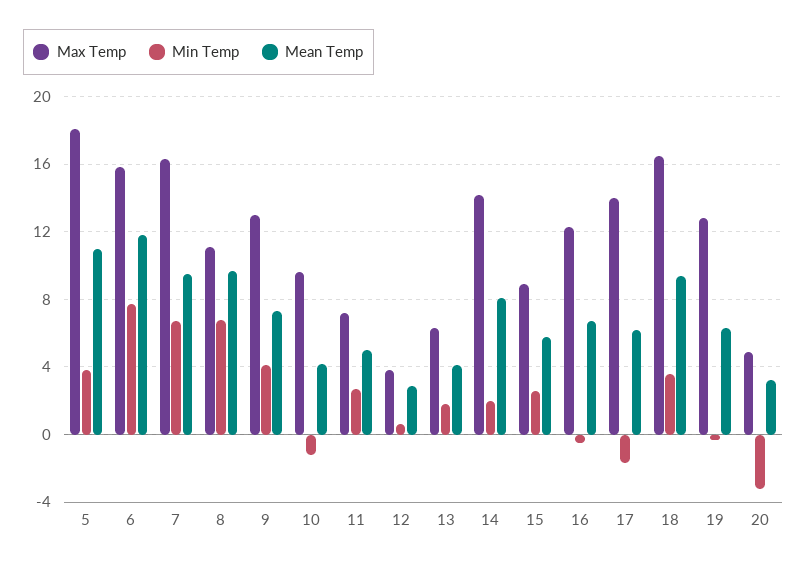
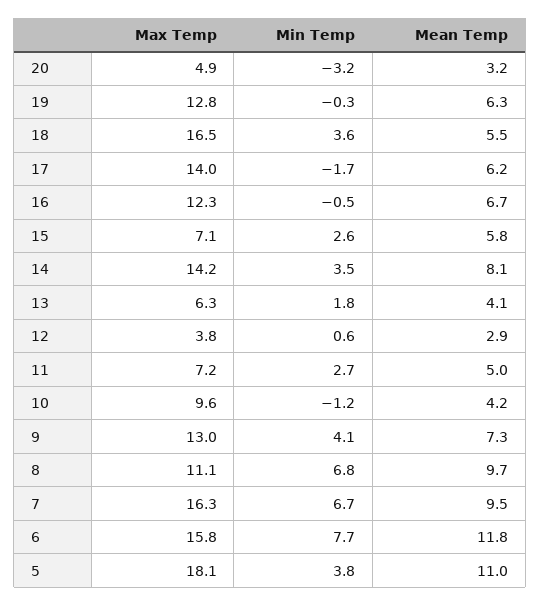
Min Temp, 14: 2 -> 3.5
Max Temp, 15: 9 -> 7.1
Mean Temp, 18: 9.5 -> 5.5

